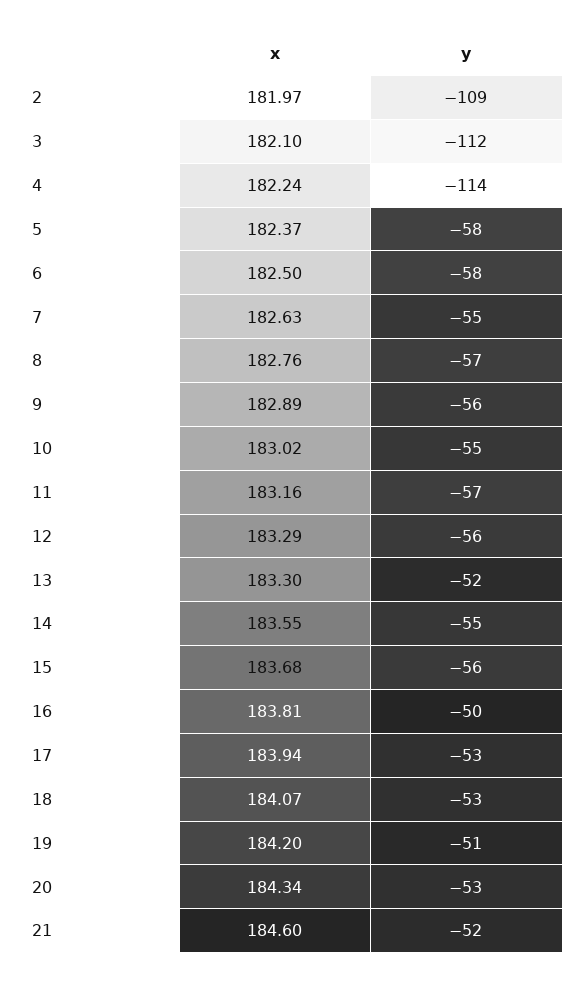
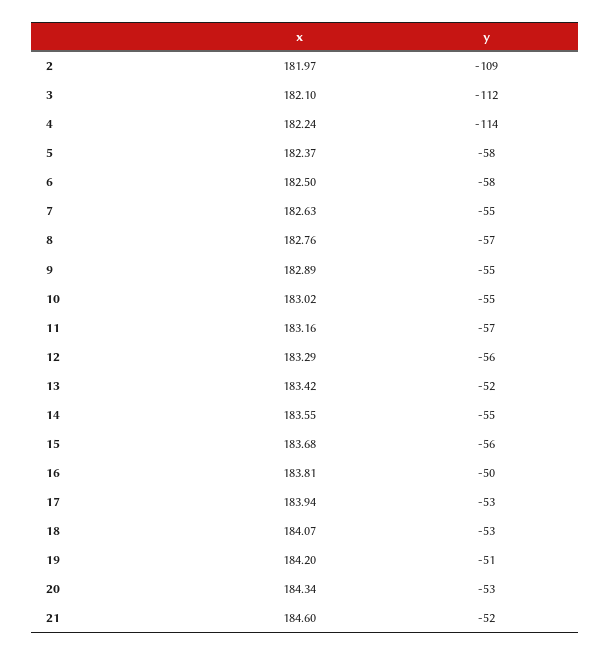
y, 9: -56 -> -55
x, 13: 183.3 -> 183.42

